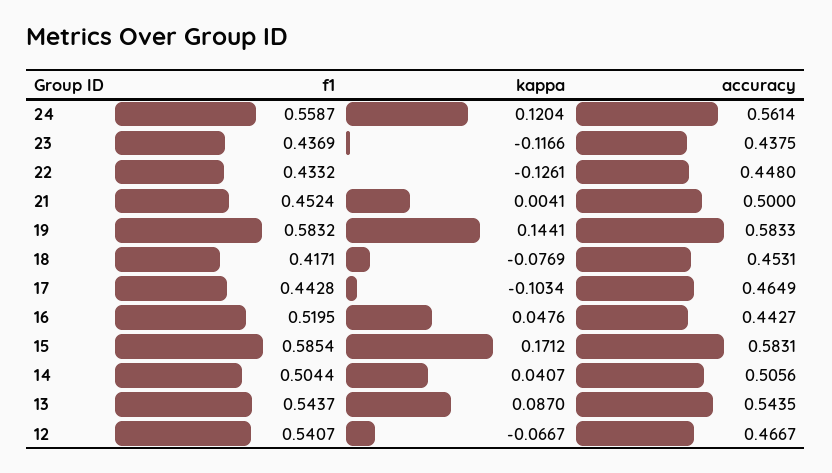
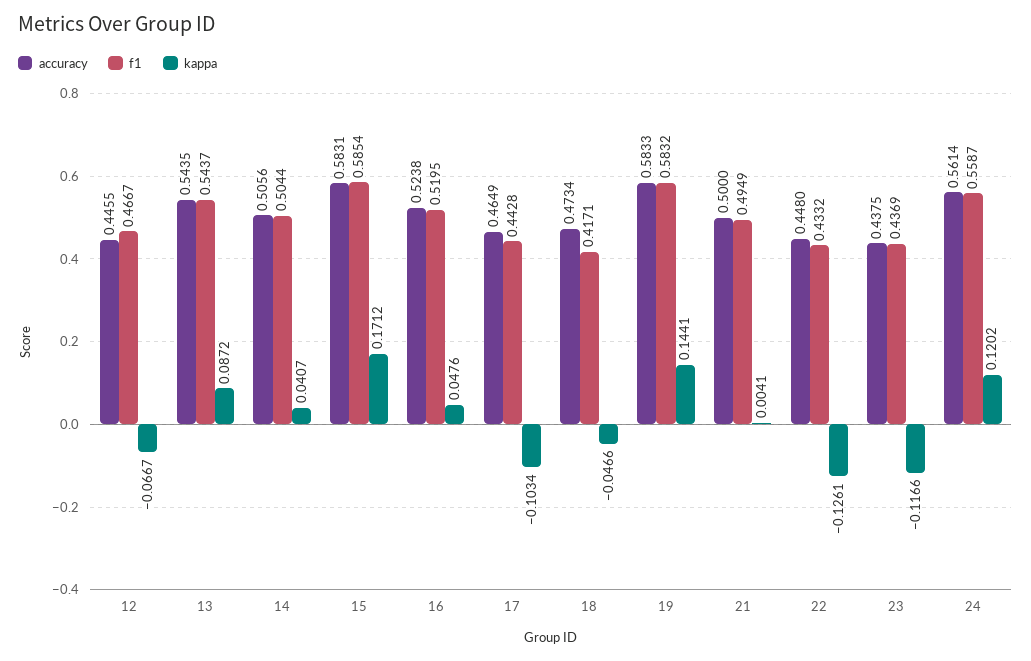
kappa, 24: 0.1204 -> 0.1202
f1, 21: 0.4524 -> 0.4949
kappa, 18: -0.0769 -> -0.0466
accuracy, 18: 0.4531 -> 0.4734
accuracy, 16: 0.4427 -> 0.5238
kappa, 13: 0.087 -> 0.0872
f1, 12: 0.5407 -> 0.4667
accuracy, 12: 0.4667 -> 0.4455

